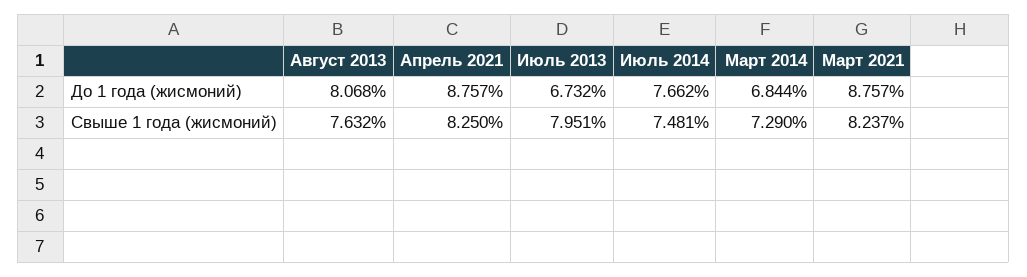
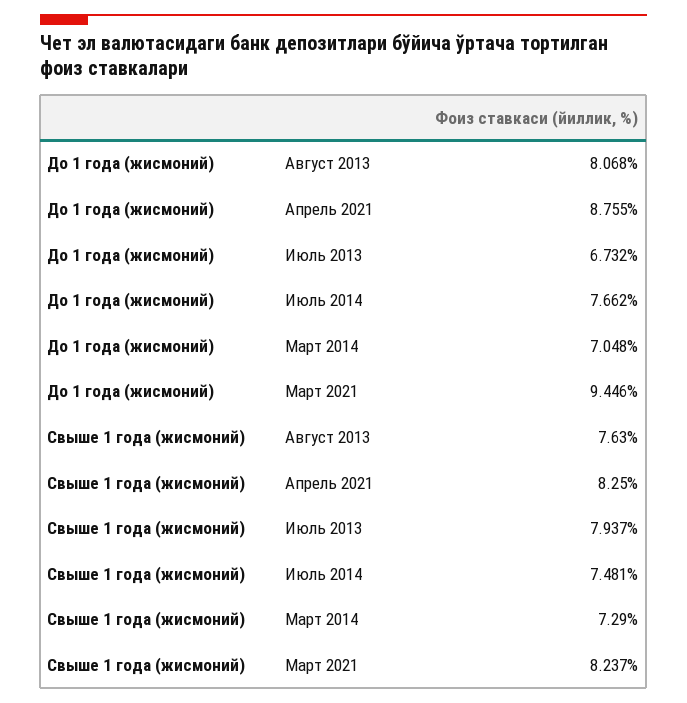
Апрель 2021, До 1 года (жисмоний): 8.757 -> 8.755
Март 2014, До 1 года (жисмоний): 6.844 -> 7.048
Март 2021, До 1 года (жисмоний): 8.757 -> 9.446
Август 2013, Свыше 1 года (жисмоний): 7.632 -> 7.63
Июль 2013, Свыше 1 года (жисмоний): 7.951 -> 7.937

